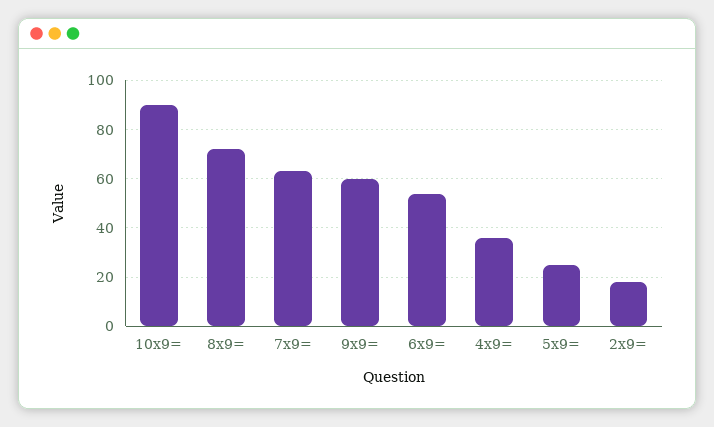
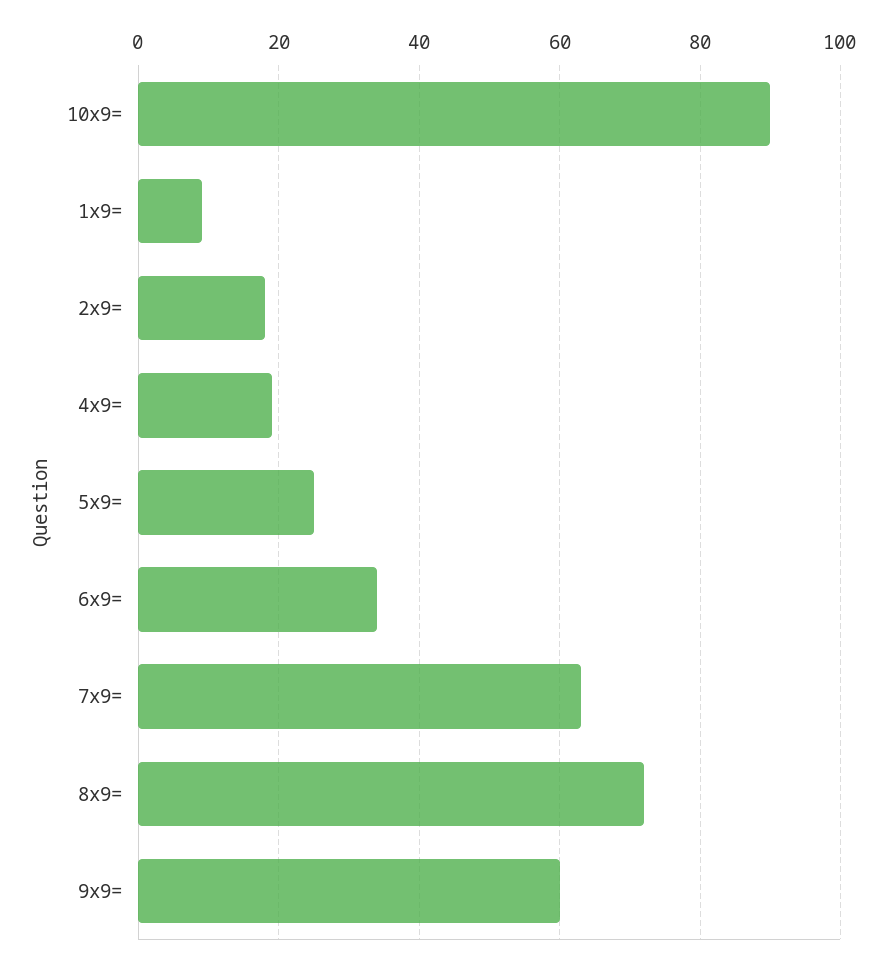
6x9=: 55 -> 35
4x9=: 35 -> 20
1x9=: none -> 10

